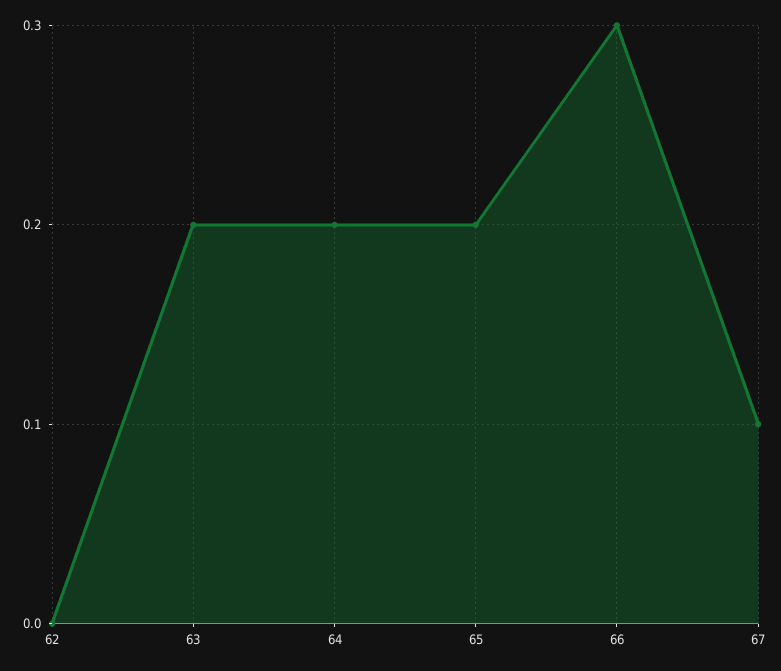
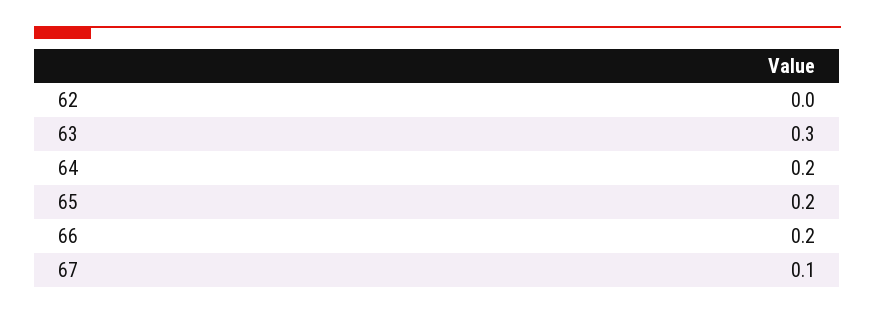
63: 0.2 -> 0.3
66: 0.3 -> 0.2

